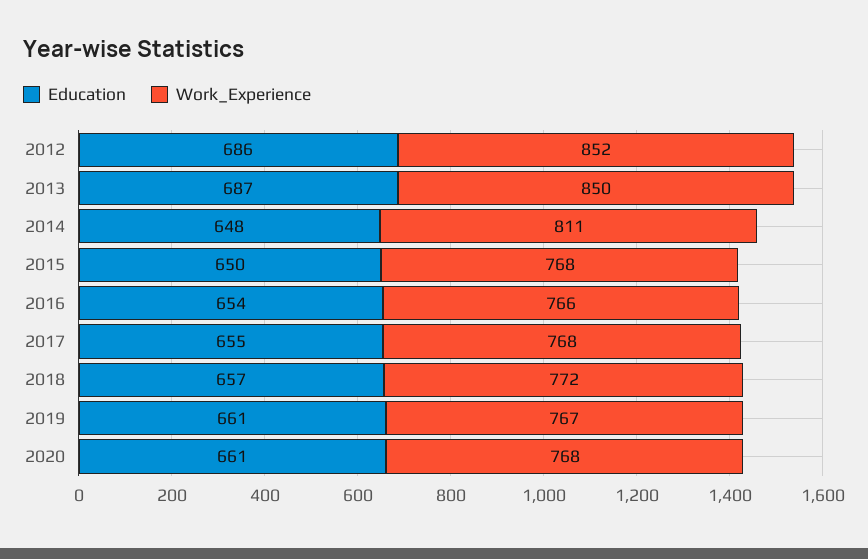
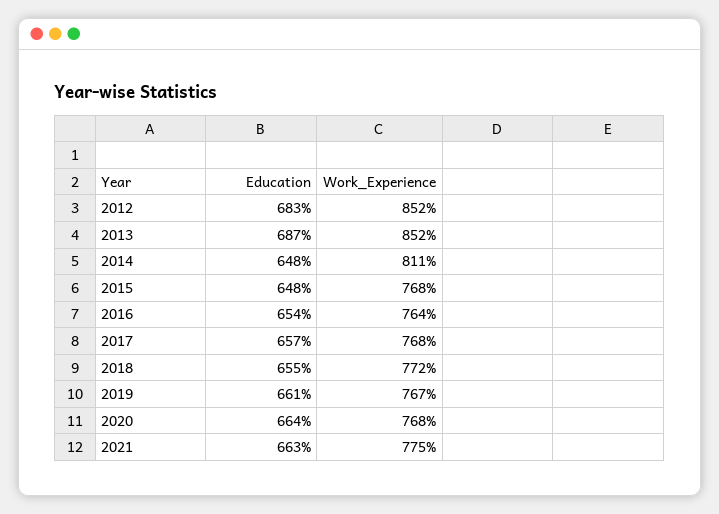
Education, 2012: 686 -> 683
Work_Experience, 2013: 850 -> 852
Education, 2015: 650 -> 648
Work_Experience, 2016: 766 -> 764
Education, 2017: 655 -> 657
Education, 2018: 657 -> 655
Education, 2020: 661 -> 664
Education, 2021: none -> 663
Work_Experience, 2021: none -> 775

